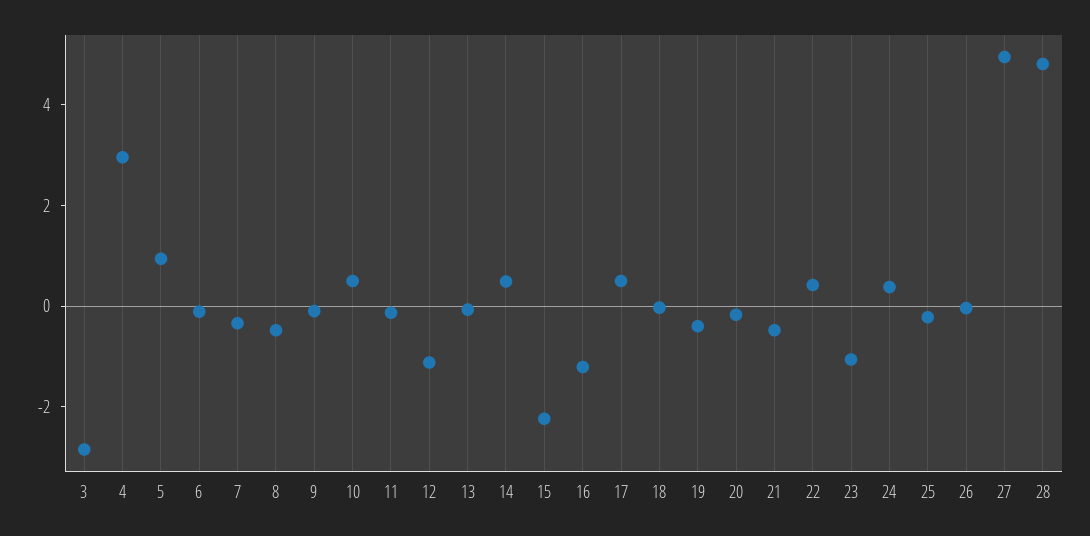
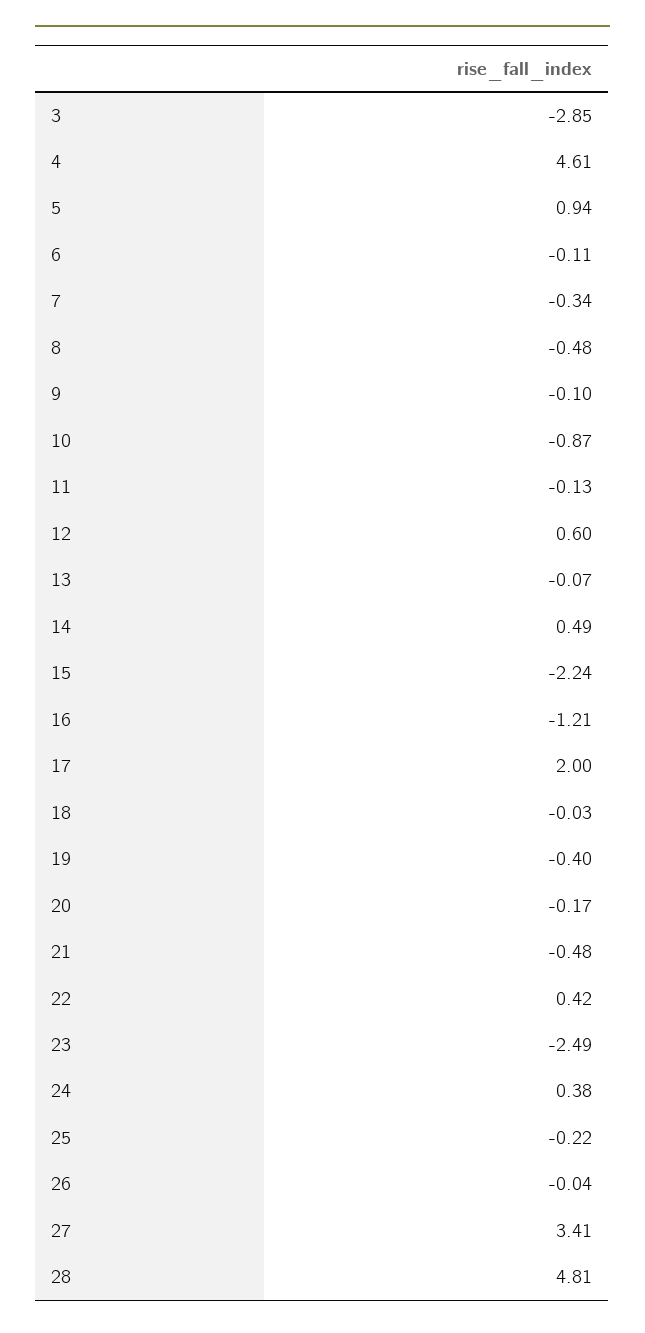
4: 3 -> 4.61
10: 0.5 -> -0.87
12: -1 -> 0.6
17: 0.5 -> 2
23: -1 -> -2.49
27: 5 -> 3.41

